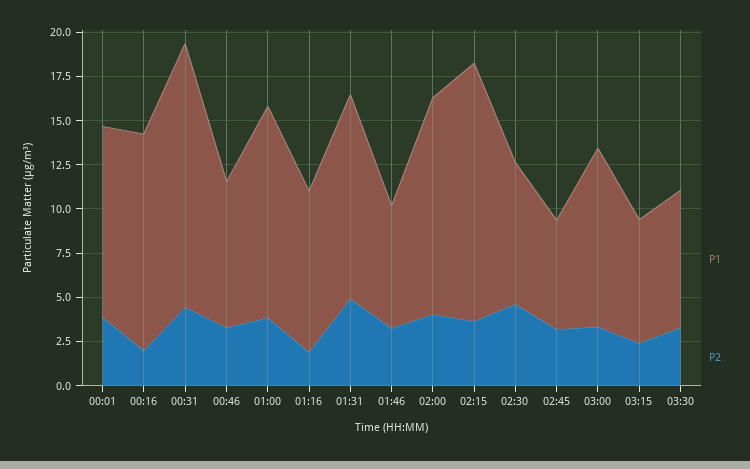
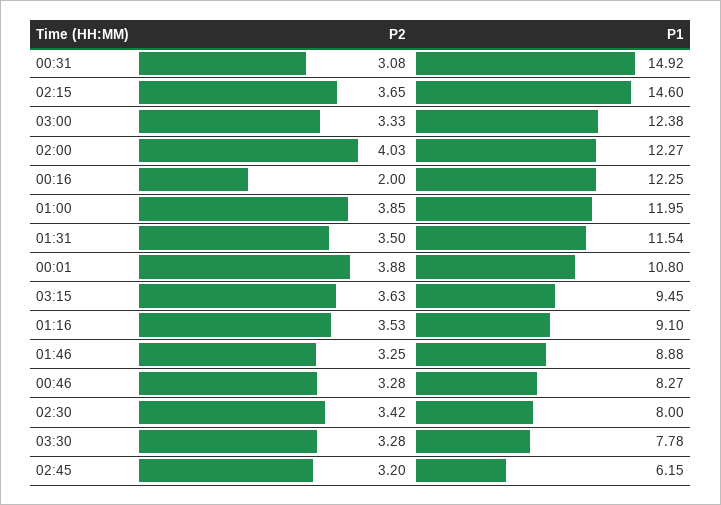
P2, 00:31: 4.5 -> 3.08
P2, 01:16: 2 -> 3.53
P2, 01:31: 5 -> 3.5
P1, 01:46: 7 -> 8.88
P2, 02:30: 4.5 -> 3.42
P1, 03:00: 10 -> 12.38
P1, 03:15: 7 -> 9.45
P2, 03:15: 2.5 -> 3.63

